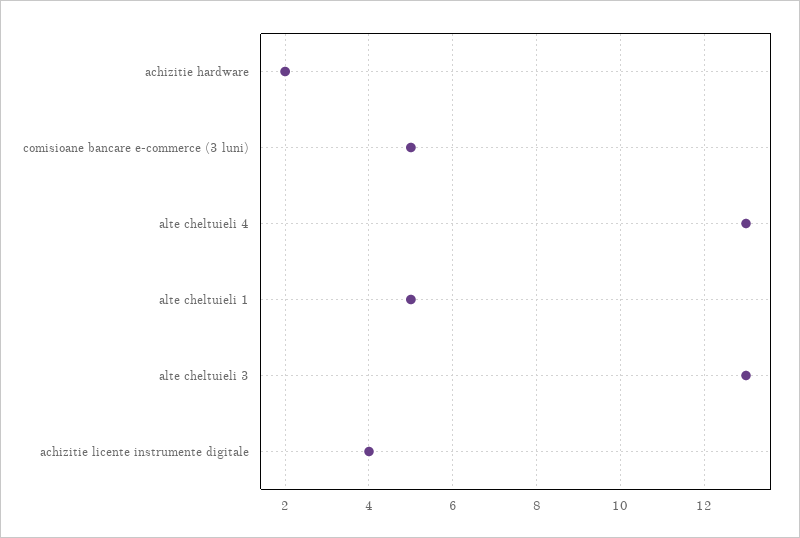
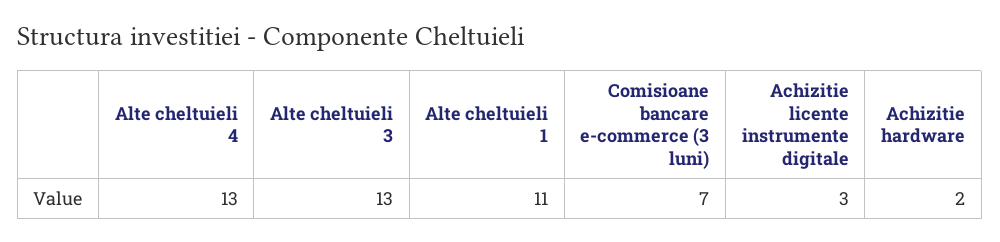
comisioane bancare e-commerce (3 luni): 5 -> 7
alte cheltuieli 1: 5 -> 11
achizitie licente instrumente digitale: 4 -> 3

